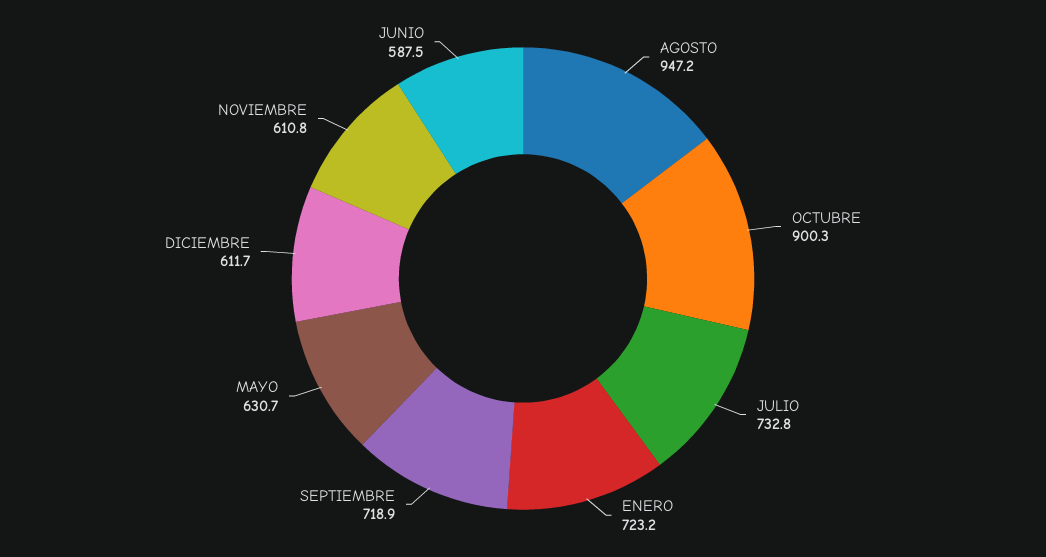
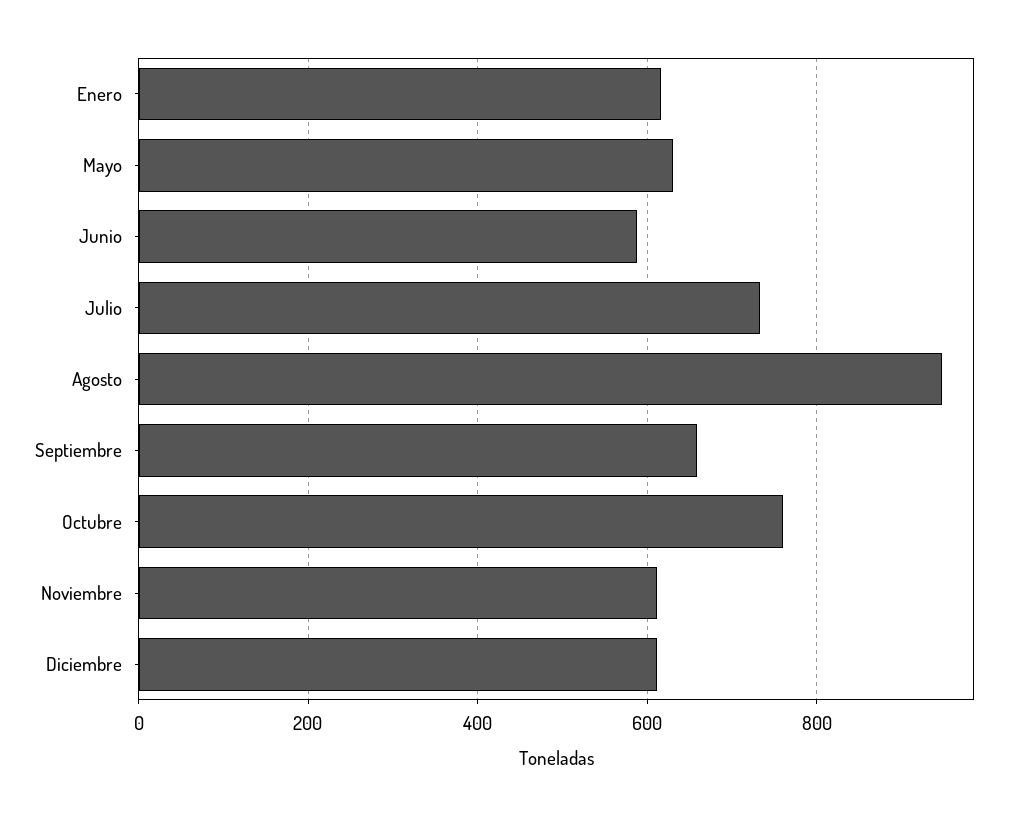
OCTUBRE: 900.3 -> 760
ENERO: 723.2 -> 620
SEPTIEMBRE: 718.9 -> 660

